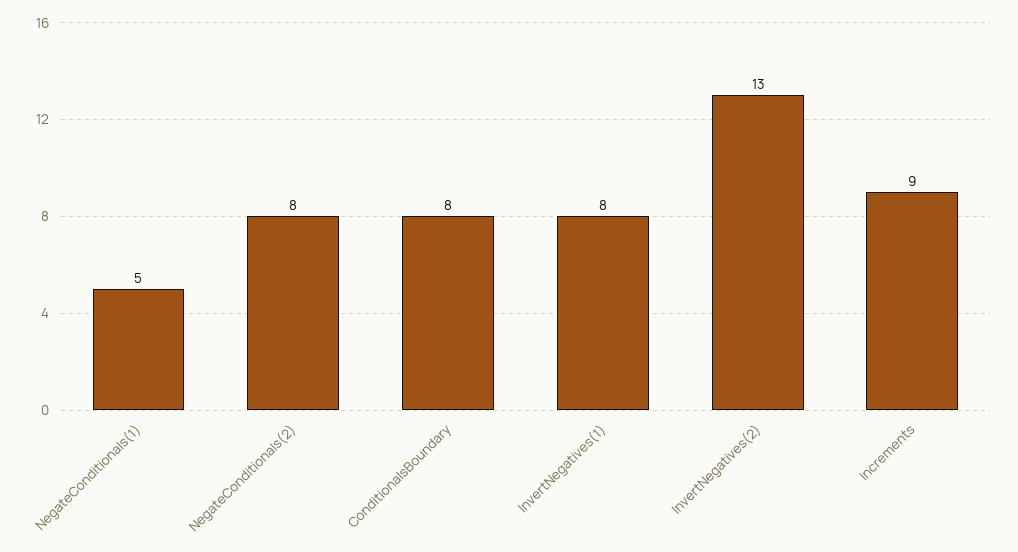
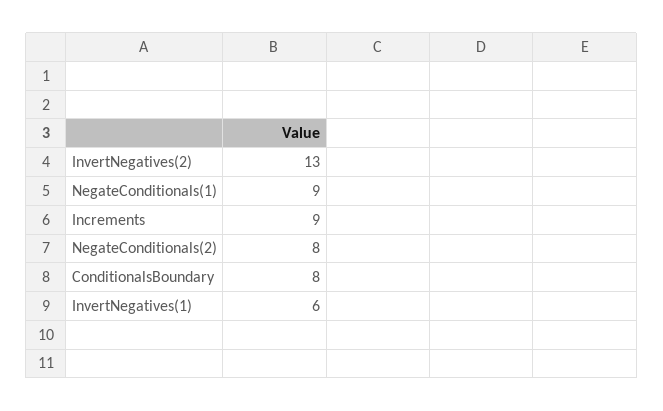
NegateConditionals(1): 5 -> 9
InvertNegatives(1): 8 -> 6

